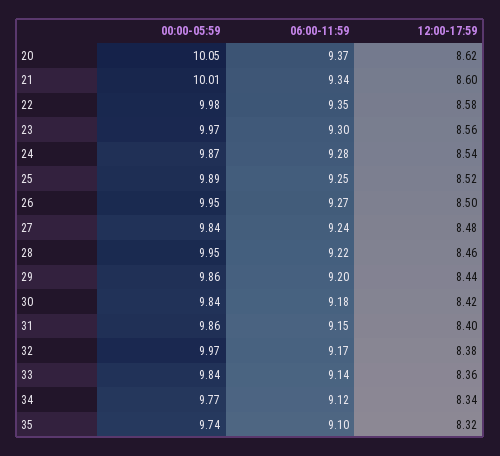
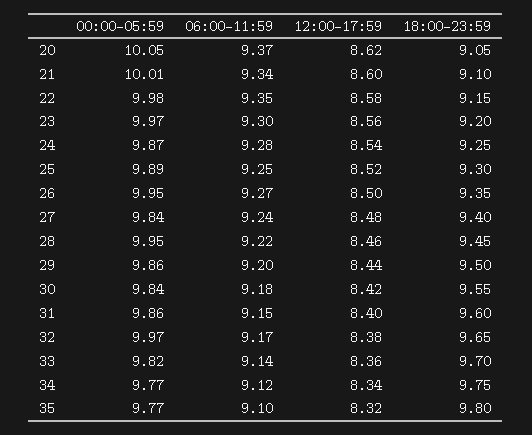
00:00-05:59, 33: 9.84 -> 9.82
00:00-05:59, 35: 9.74 -> 9.77
18:00-23:59, 20: none -> 9.05
18:00-23:59, 21: none -> 9.1
18:00-23:59, 22: none -> 9.15
18:00-23:59, 23: none -> 9.2
18:00-23:59, 24: none -> 9.25
18:00-23:59, 25: none -> 9.3
18:00-23:59, 26: none -> 9.35
18:00-23:59, 27: none -> 9.4
18:00-23:59, 28: none -> 9.45
18:00-23:59, 29: none -> 9.5
18:00-23:59, 30: none -> 9.55
18:00-23:59, 31: none -> 9.6
18:00-23:59, 32: none -> 9.65
18:00-23:59, 33: none -> 9.7
18:00-23:59, 34: none -> 9.75
18:00-23:59, 35: none -> 9.8

